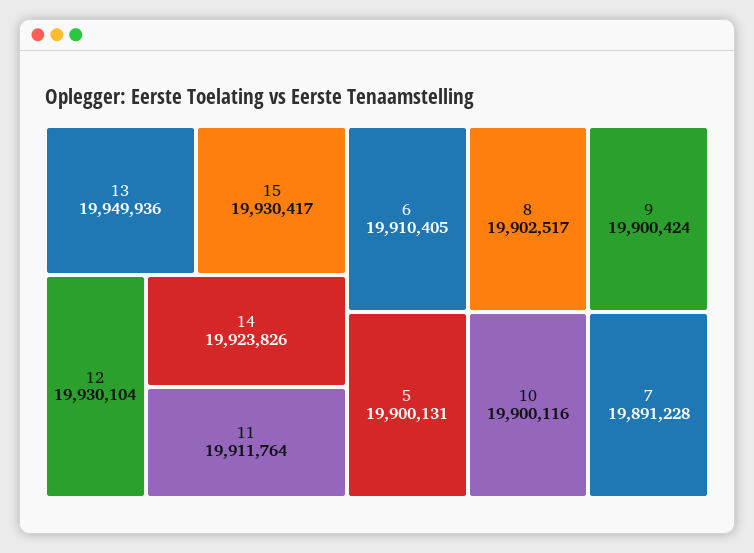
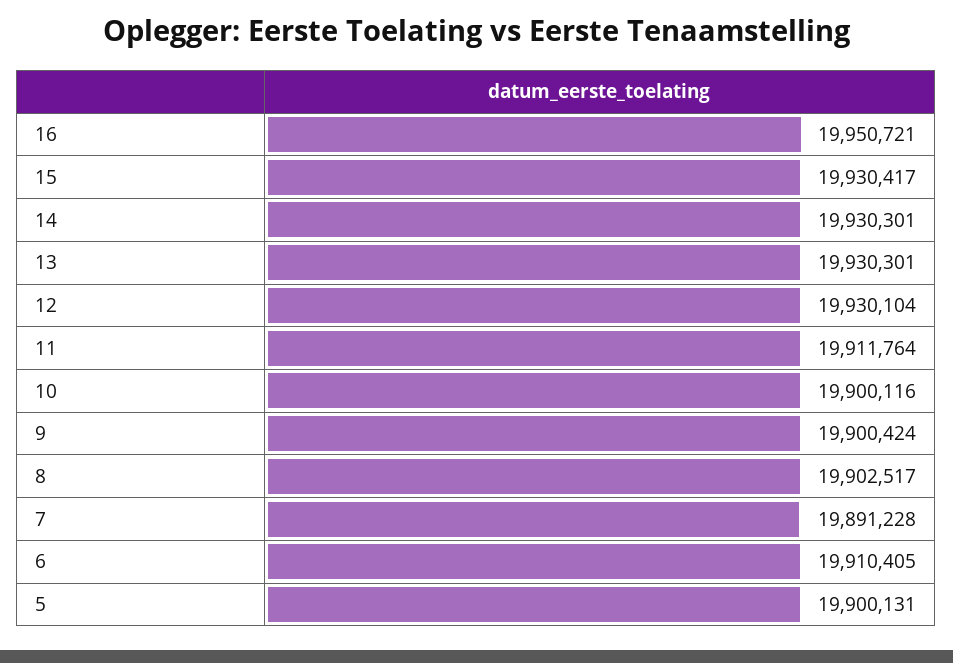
13: 19949936 -> 19930301
14: 19923826 -> 19930301
16: none -> 19950721

